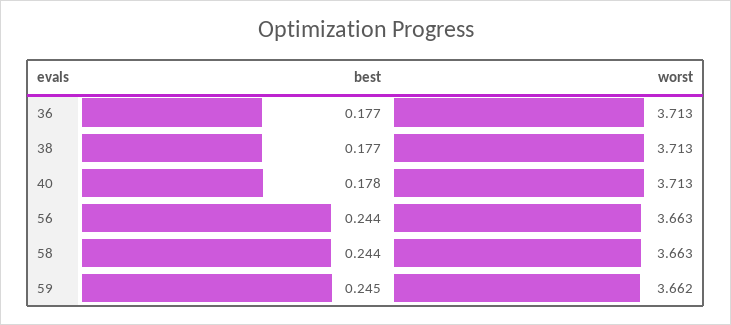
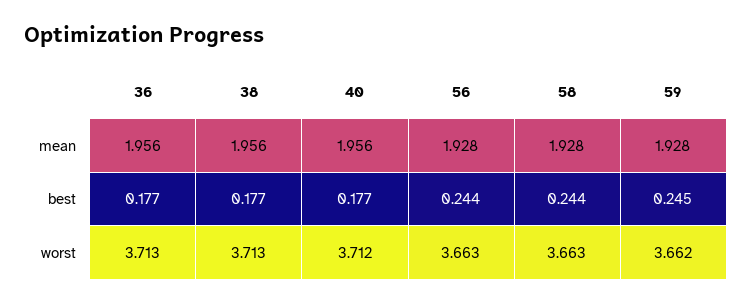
best, 40: 0.178 -> 0.177
worst, 40: 3.713 -> 3.712
mean, 36: none -> 1.956
mean, 38: none -> 1.956
mean, 40: none -> 1.956
mean, 56: none -> 1.928
mean, 58: none -> 1.928
mean, 59: none -> 1.928

